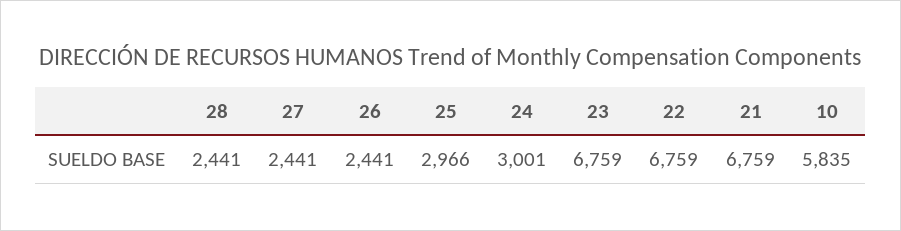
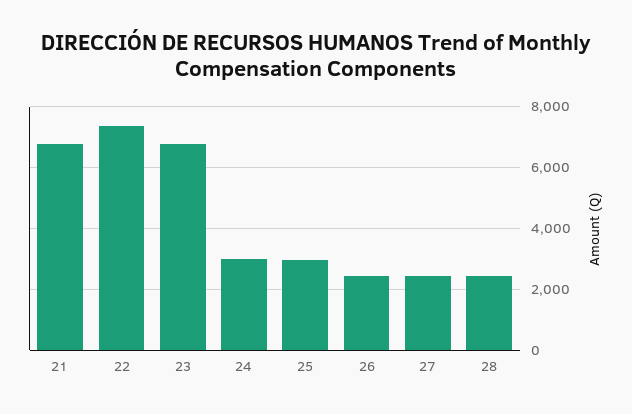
22: 6759 -> 7400
10: 5835 -> none

